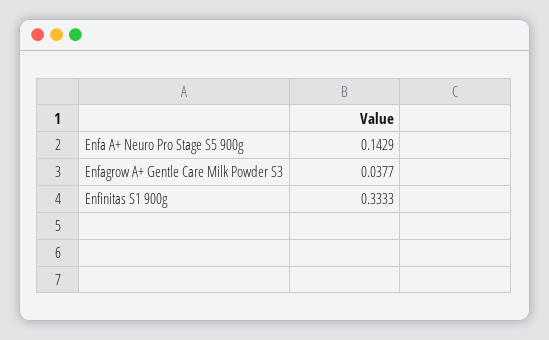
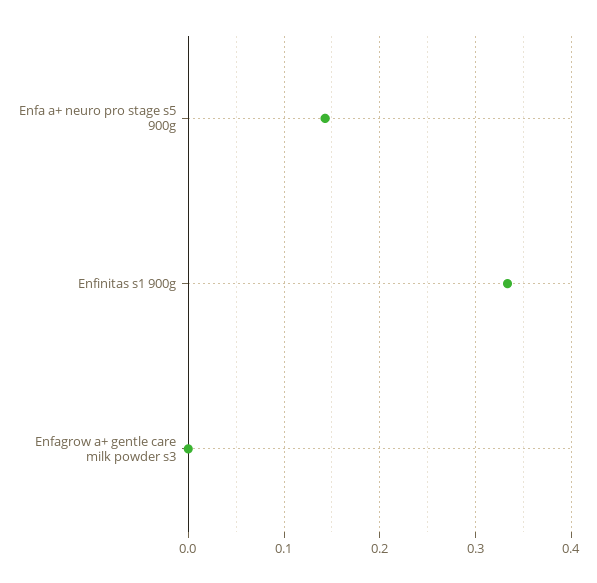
Enfagrow A+ Gentle Care Milk Powder S3: 0.0377 -> 0

